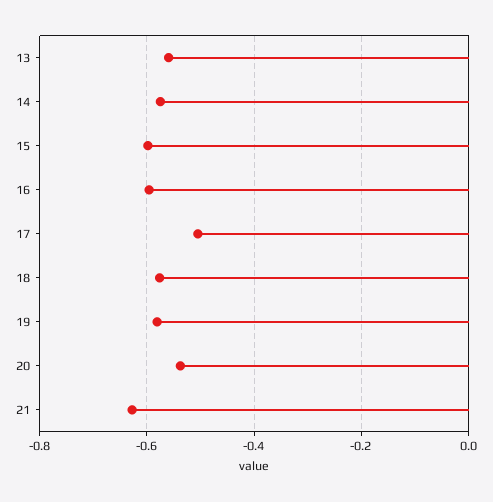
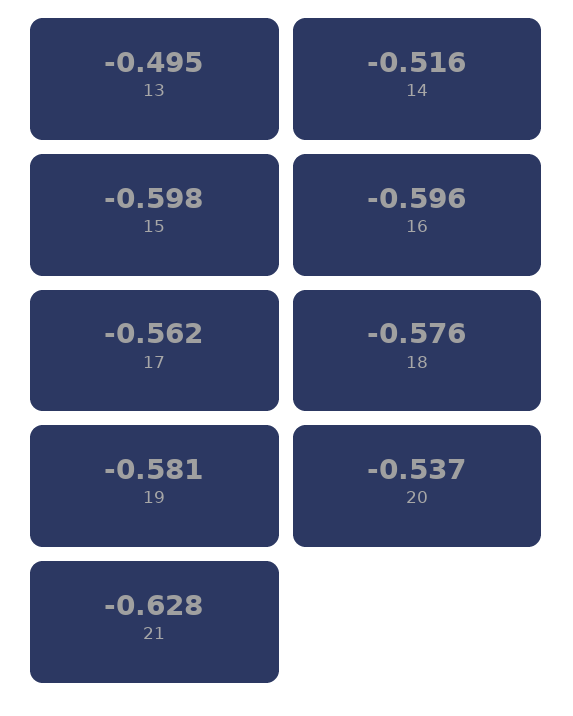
13: -0.56 -> -0.495
14: -0.58 -> -0.516
17: -0.5 -> -0.562

